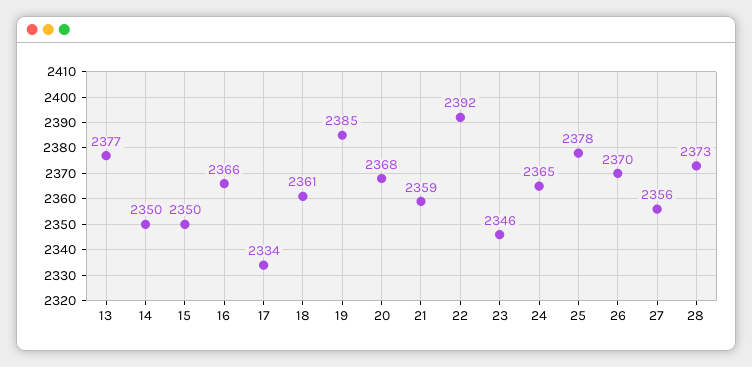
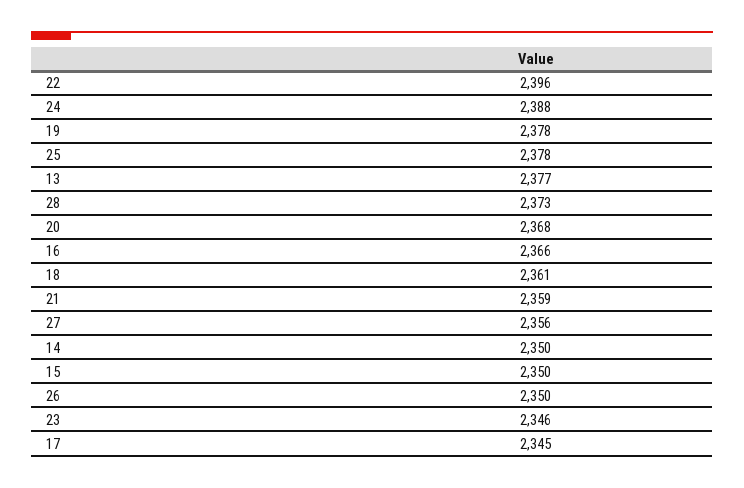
17: 2334 -> 2345
19: 2385 -> 2378
22: 2392 -> 2396
24: 2365 -> 2388
26: 2370 -> 2350

